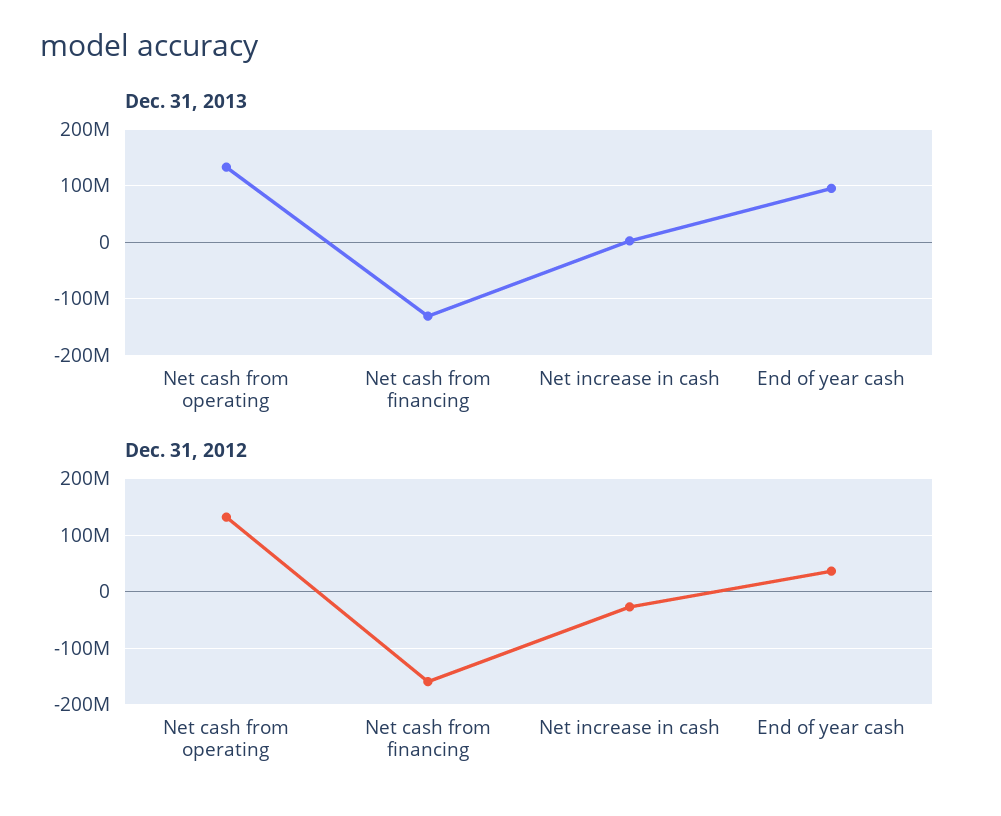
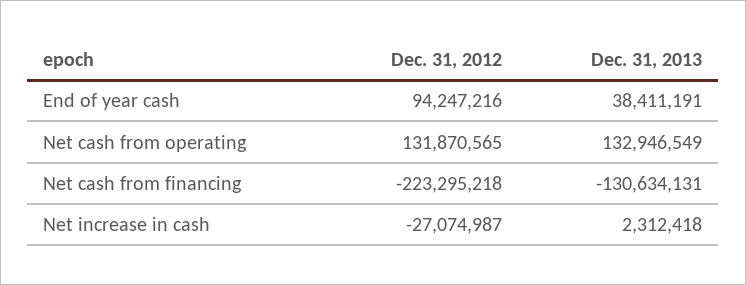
Dec. 31, 2013, End of year cash: 100000000 -> 38411191
Dec. 31, 2012, Net cash from financing: -160000000 -> -223295218
Dec. 31, 2012, End of year cash: 40000000 -> 94247216

